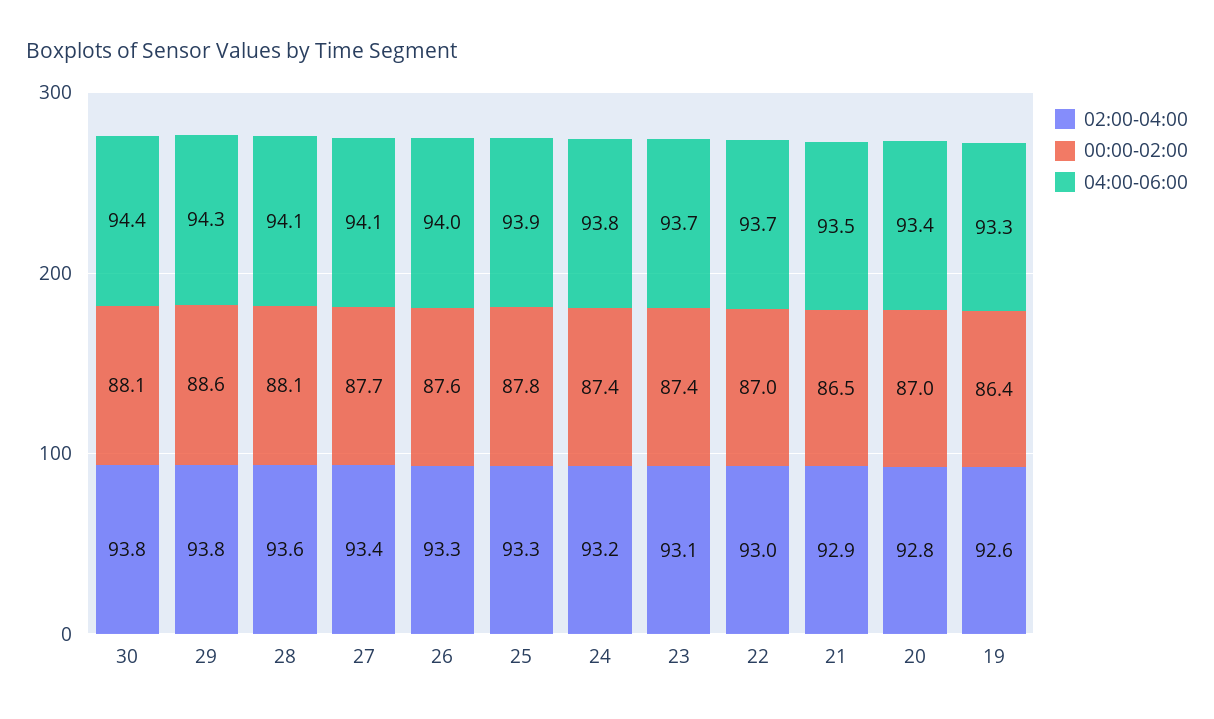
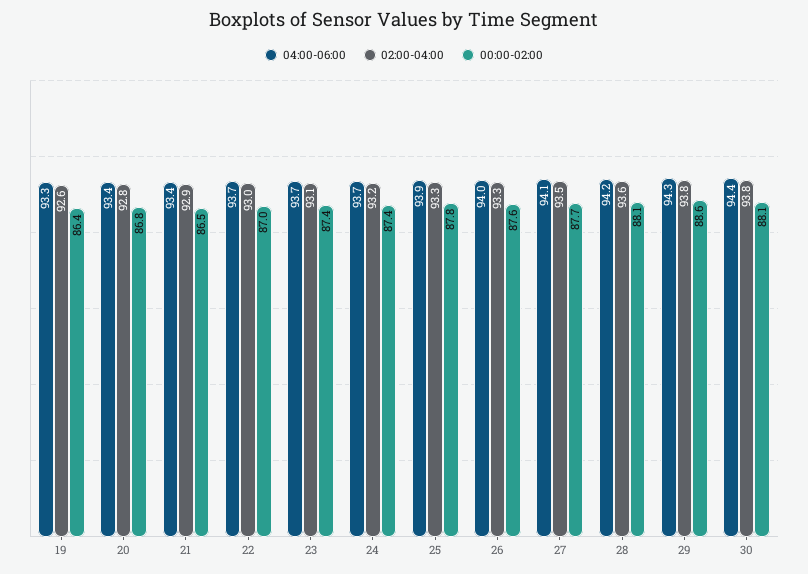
04:00-06:00, 28: 94.1 -> 94.2
02:00-04:00, 27: 93.4 -> 93.5
04:00-06:00, 24: 93.8 -> 93.7
04:00-06:00, 21: 93.5 -> 93.4
00:00-02:00, 20: 87 -> 86.8

